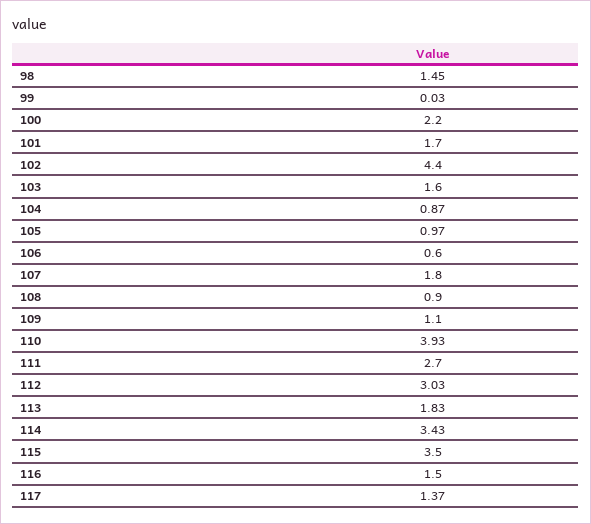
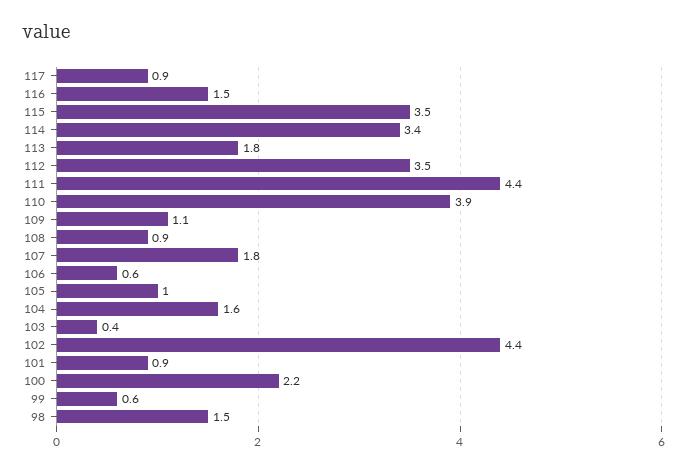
99: 0.03 -> 0.6
101: 1.7 -> 0.9
103: 1.6 -> 0.4
104: 0.87 -> 1.6
111: 2.7 -> 4.4
112: 3.03 -> 3.5
117: 1.37 -> 0.9

